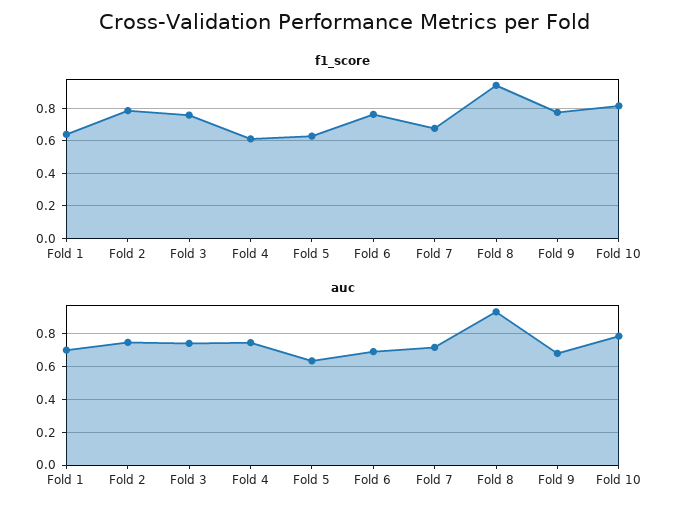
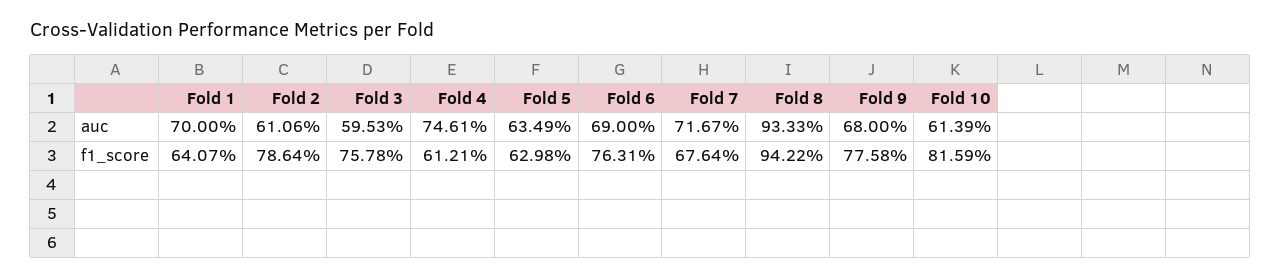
auc, Fold 2: 0.75 -> 0.6106
auc, Fold 3: 0.75 -> 0.5953
auc, Fold 10: 0.8 -> 0.6139

